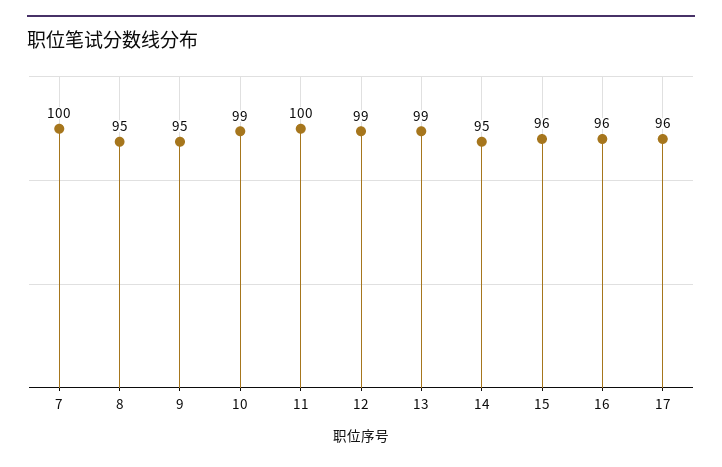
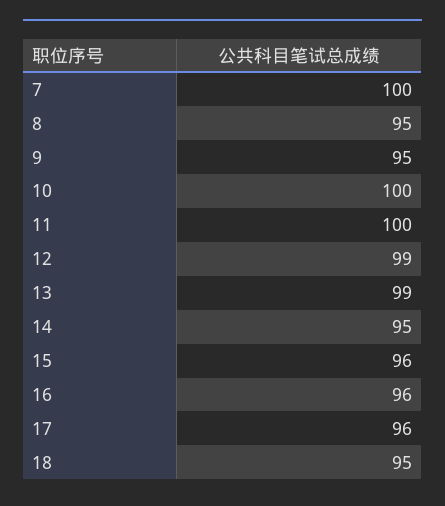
10: 99 -> 100
18: none -> 95

